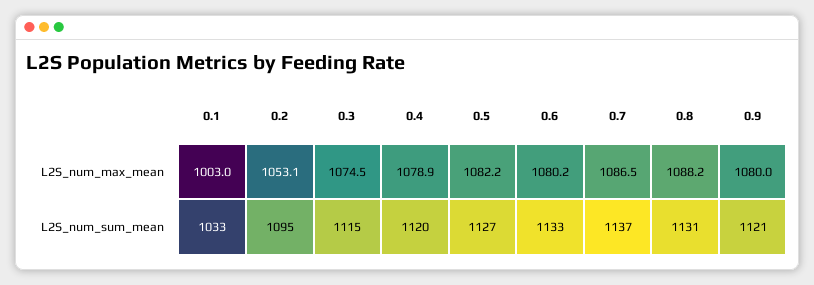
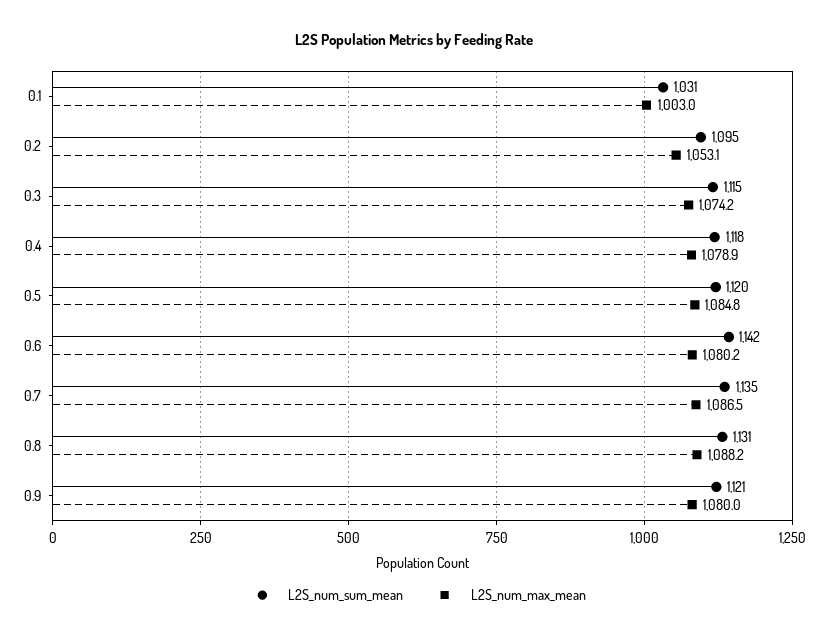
L2S_num_max_mean, 0.3: 1074.5 -> 1074.2
L2S_num_max_mean, 0.5: 1082.2 -> 1084.8
L2S_num_sum_mean, 0.1: 1033 -> 1031
L2S_num_sum_mean, 0.4: 1120 -> 1118
L2S_num_sum_mean, 0.5: 1127 -> 1120
L2S_num_sum_mean, 0.6: 1133 -> 1142
L2S_num_sum_mean, 0.7: 1137 -> 1135

